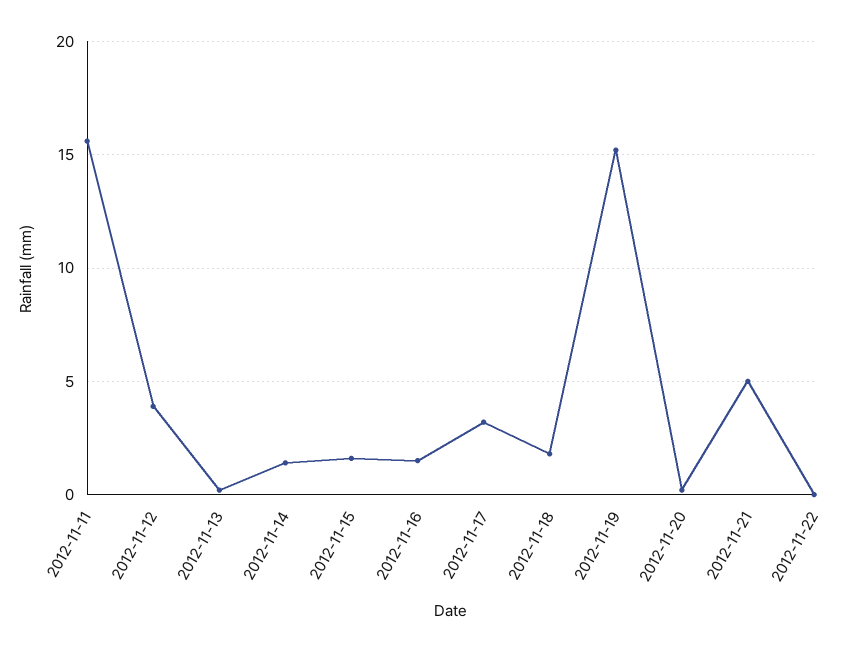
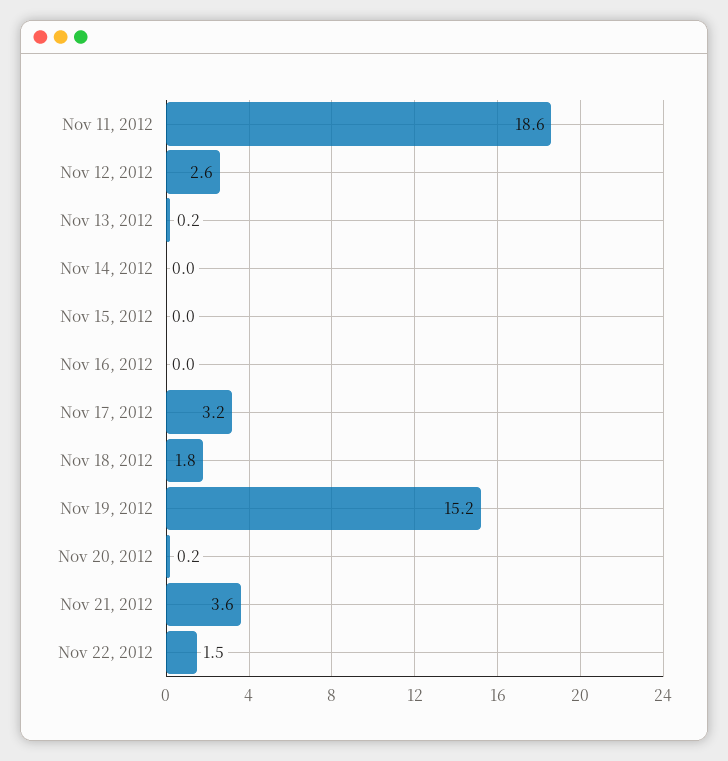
2012-11-11: 15.5 -> 18.6
2012-11-12: 4 -> 2.6
2012-11-14: 1.5 -> 0
2012-11-15: 1.5 -> 0
2012-11-16: 1.5 -> 0
2012-11-21: 5 -> 3.6
2012-11-22: 0 -> 1.5

